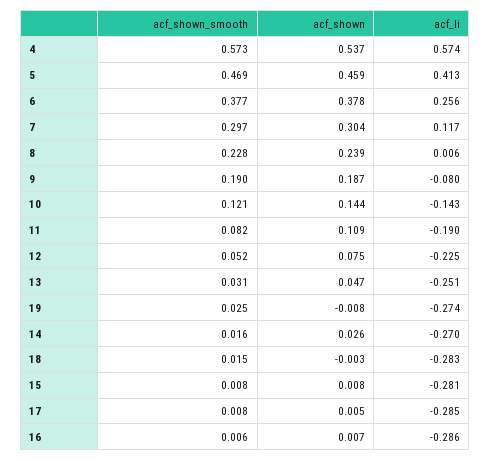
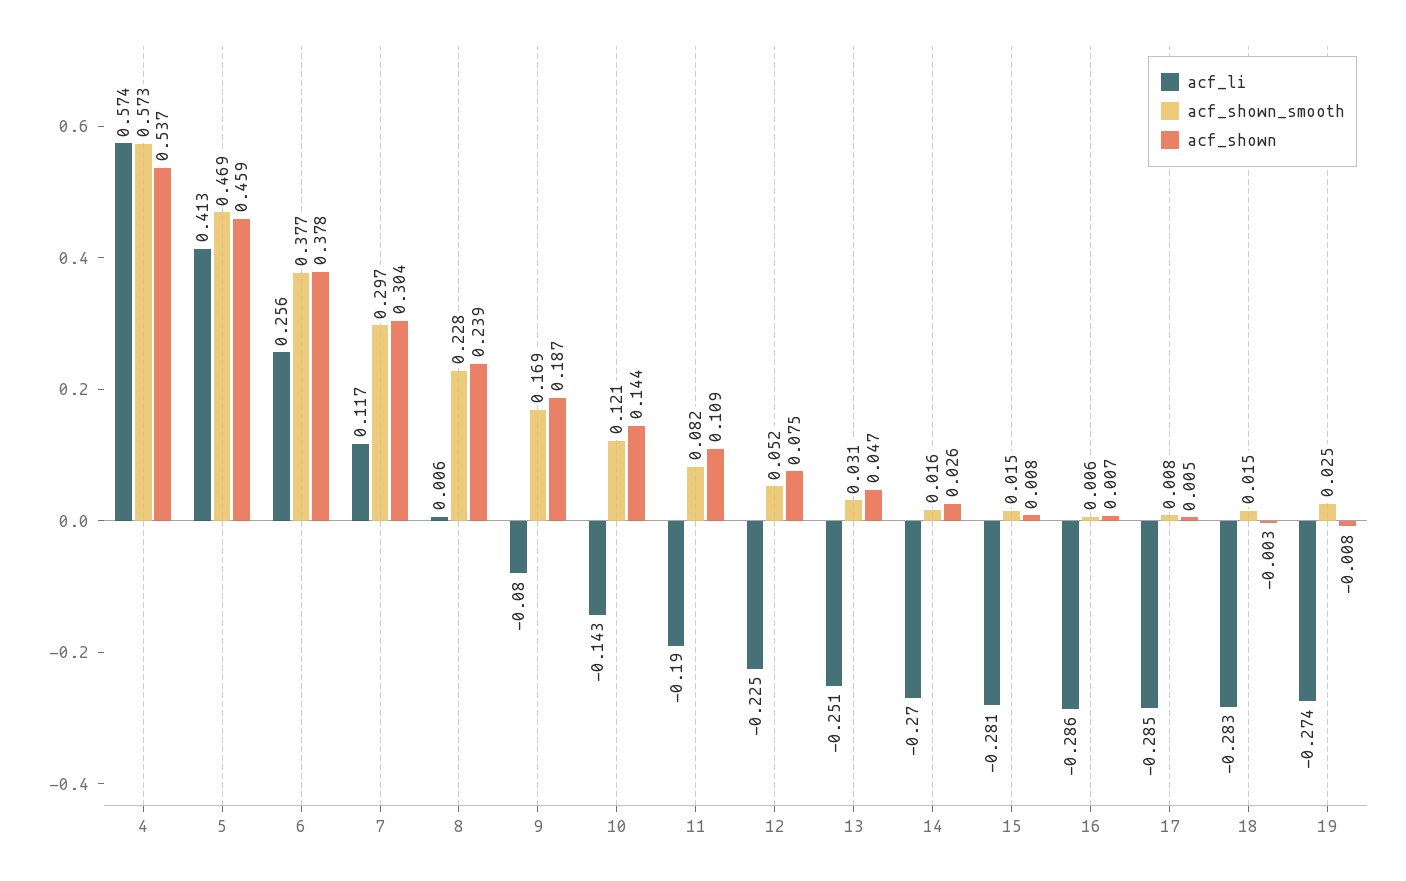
acf_shown_smooth, 9: 0.19 -> 0.169
acf_shown_smooth, 15: 0.008 -> 0.015

